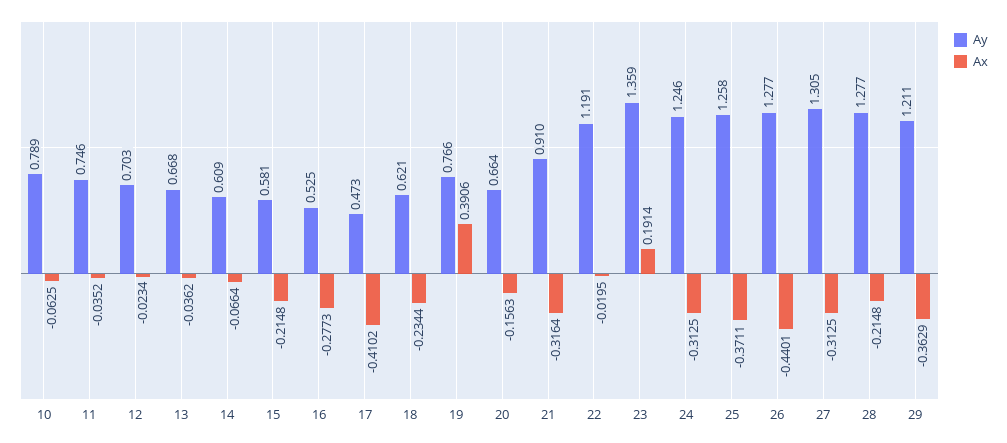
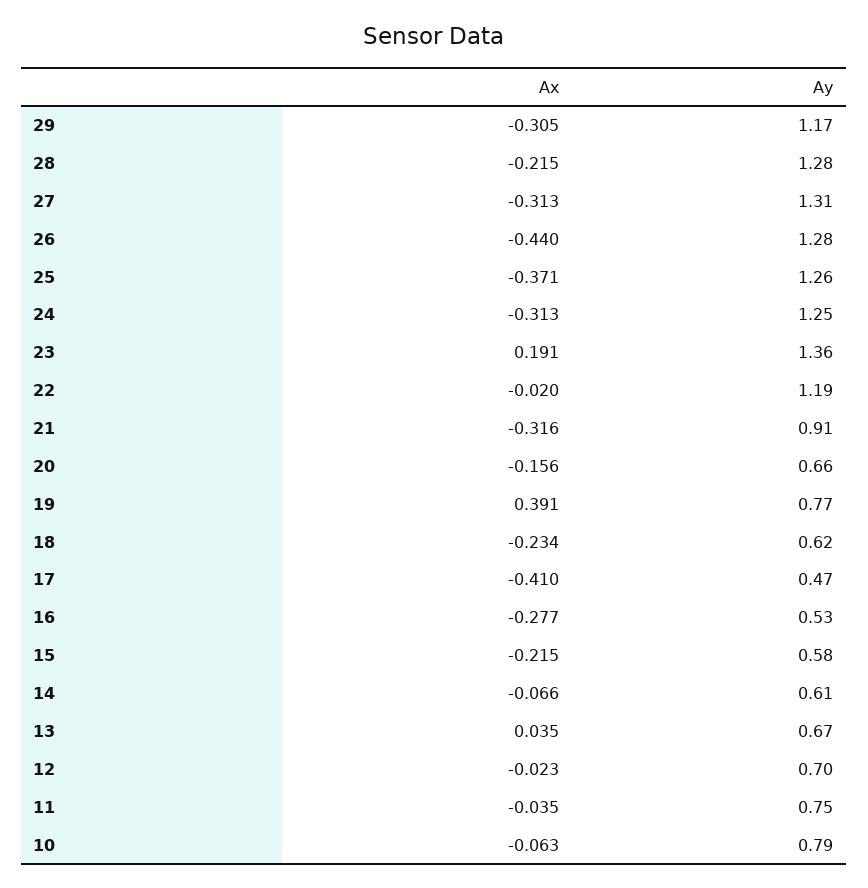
Ax, 13: -0.0362 -> 0.035
Ay, 29: 1.211 -> 1.17
Ax, 29: -0.3629 -> -0.305

